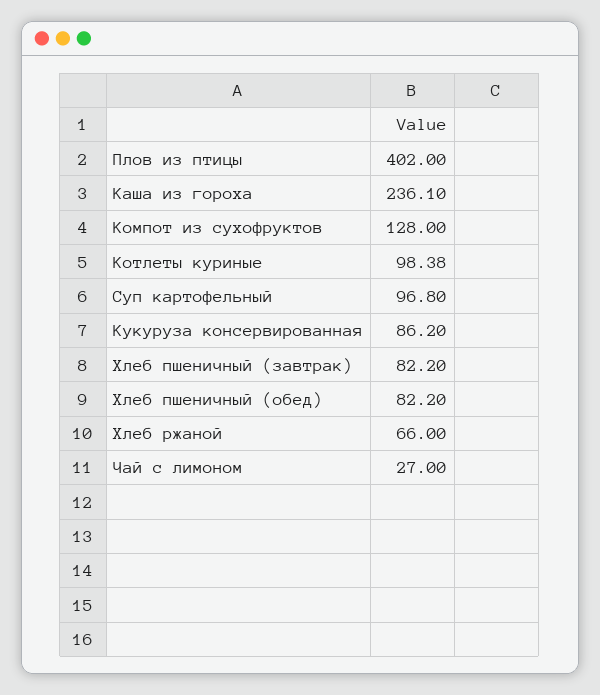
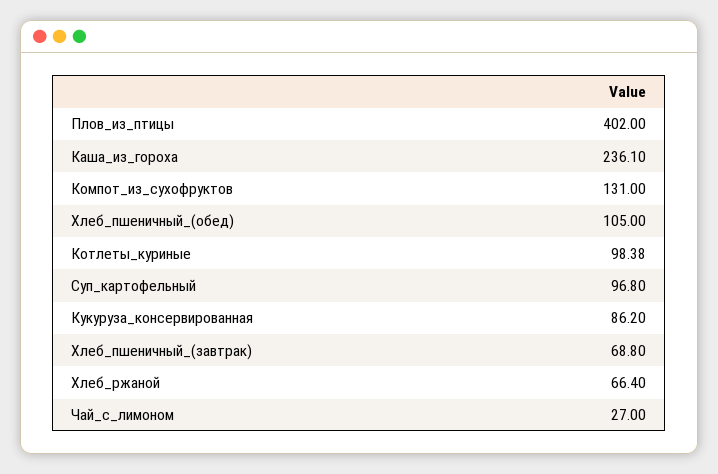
Компот из сухофруктов: 128 -> 131
Хлеб пшеничный (завтрак): 82.2 -> 68.8
Хлеб пшеничный (обед): 82.2 -> 105
Хлеб ржаной: 66 -> 66.4

